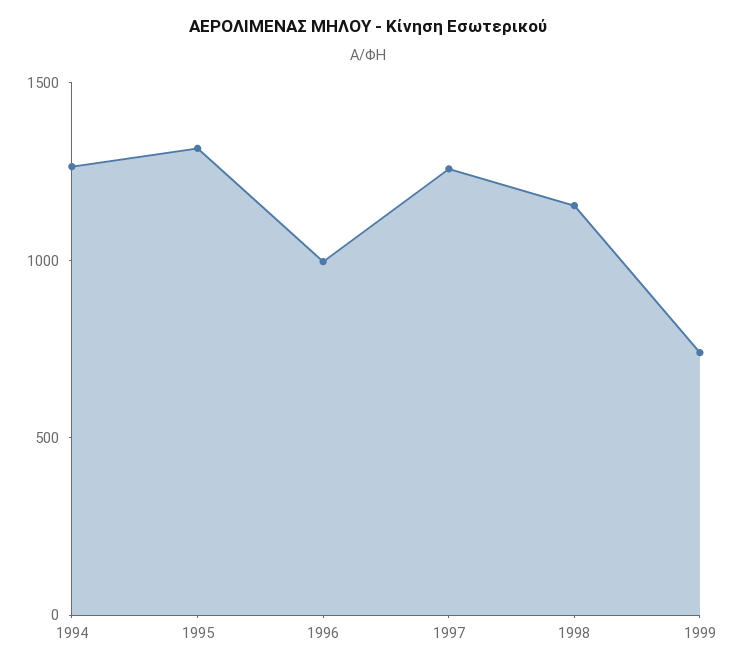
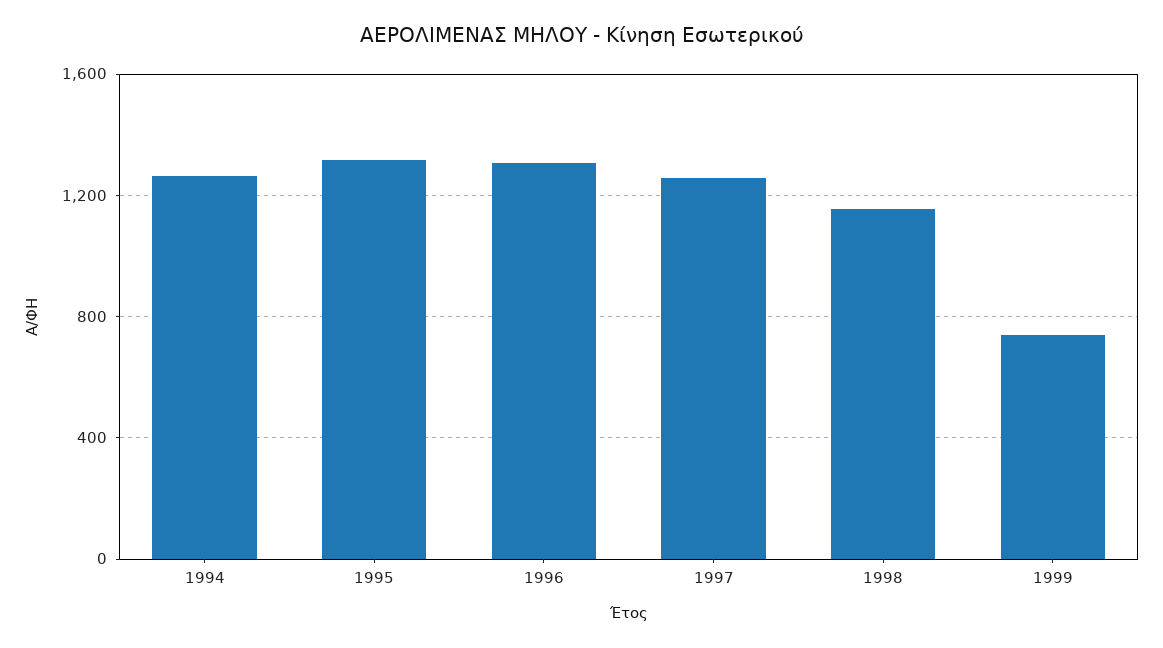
1996: 1000 -> 1300

